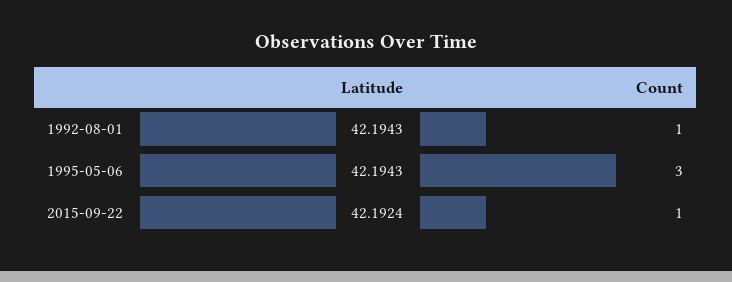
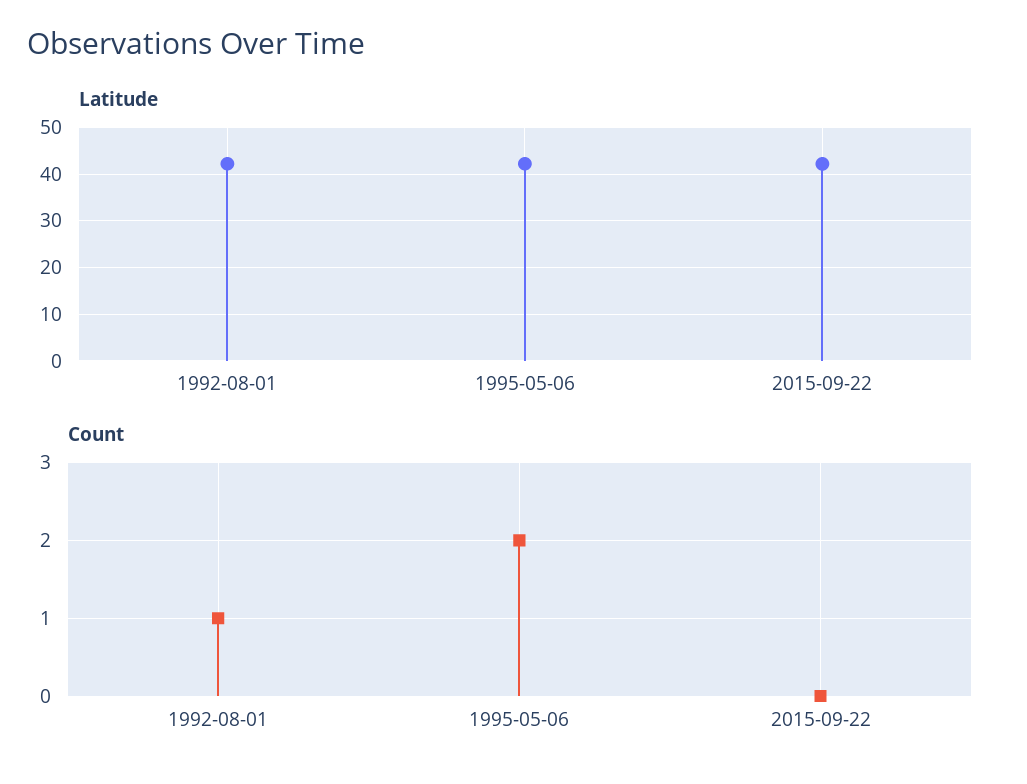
Count, 1995-05-06: 3 -> 2
Count, 2015-09-22: 1 -> 0

